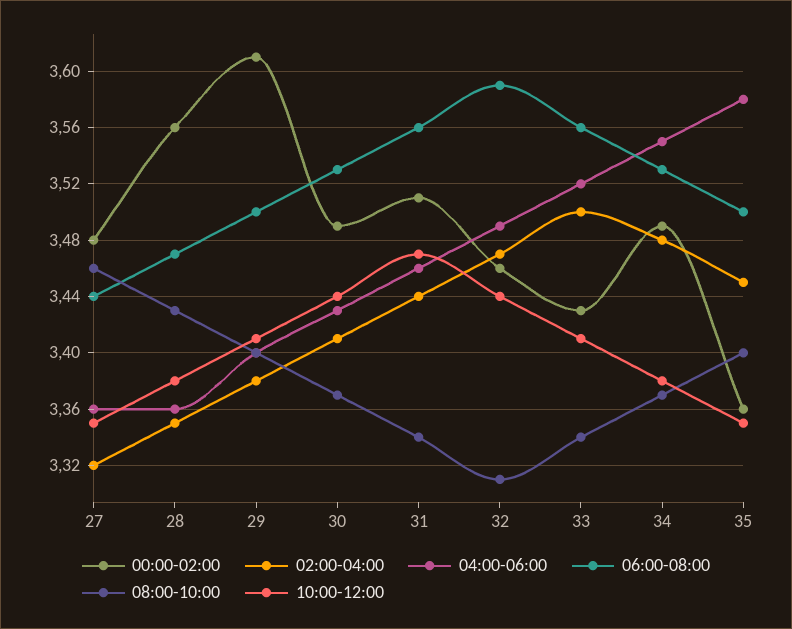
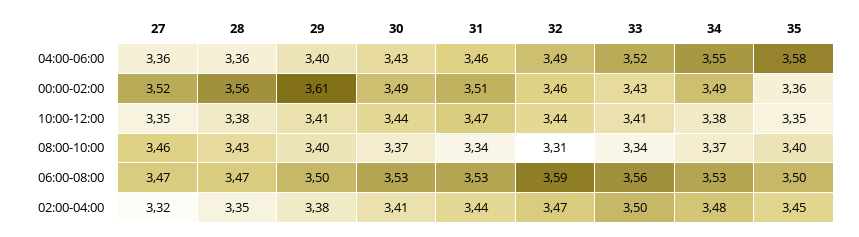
00:00-02:00, 27: 3.48 -> 3.52
06:00-08:00, 27: 3.44 -> 3.47
06:00-08:00, 31: 3.56 -> 3.53

